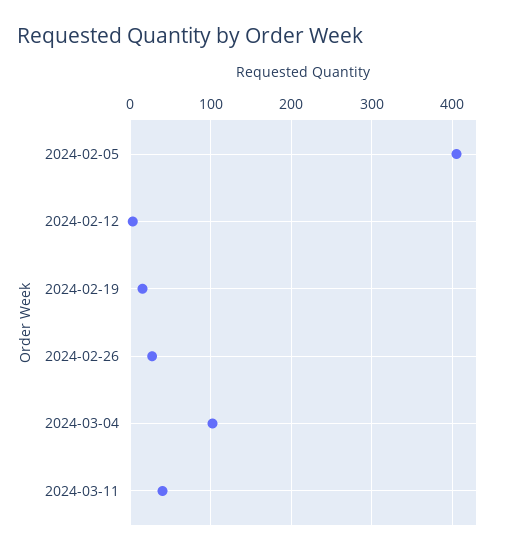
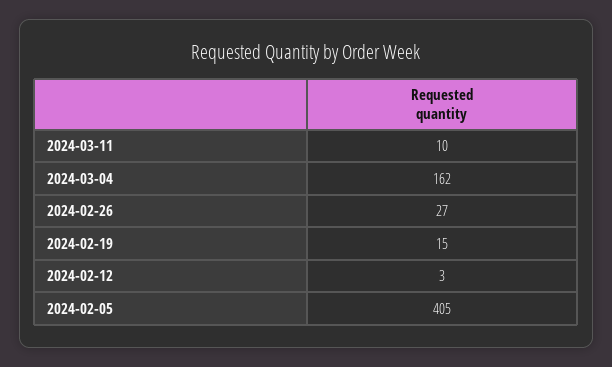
2024-03-04: 100 -> 162
2024-03-11: 40 -> 10

